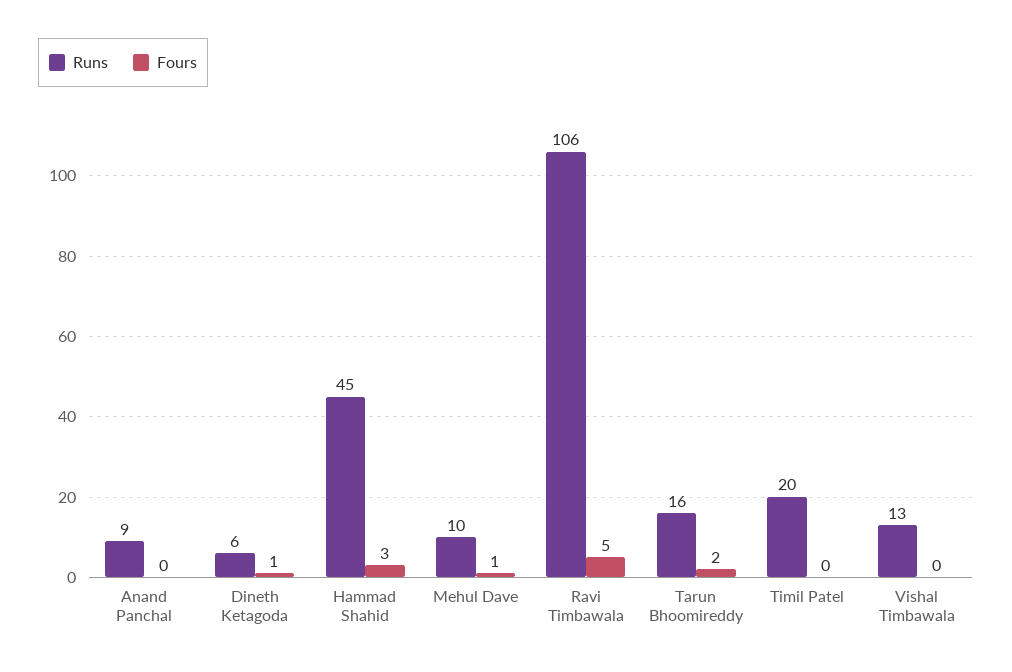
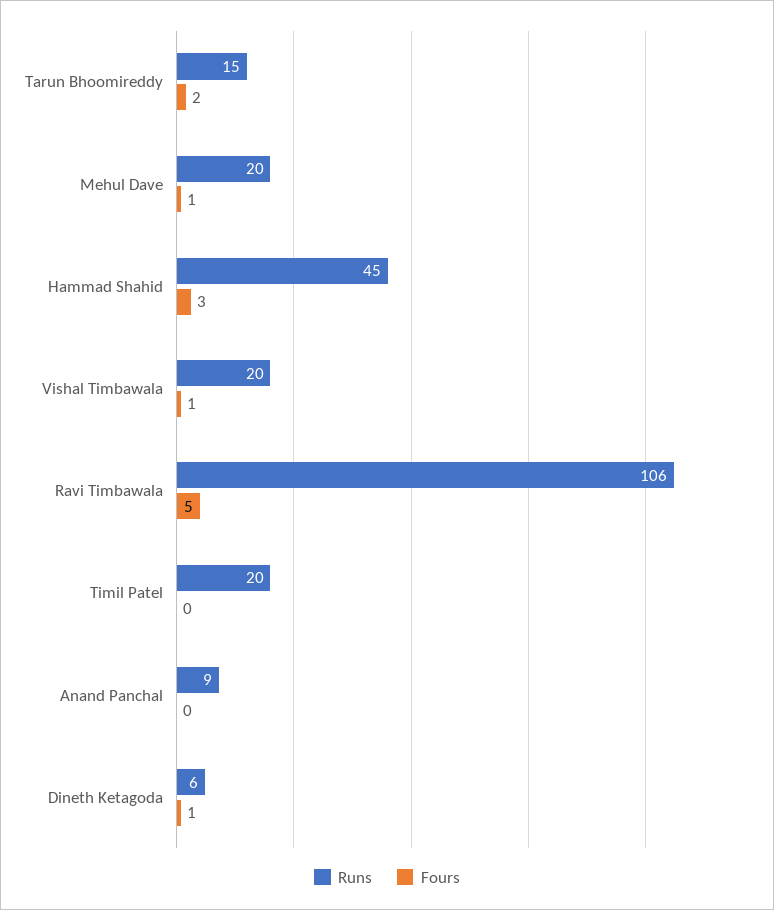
Runs, Mehul Dave: 10 -> 20
Runs, Tarun Bhoomireddy: 16 -> 15
Runs, Vishal Timbawala: 13 -> 20
Fours, Vishal Timbawala: 0 -> 1

